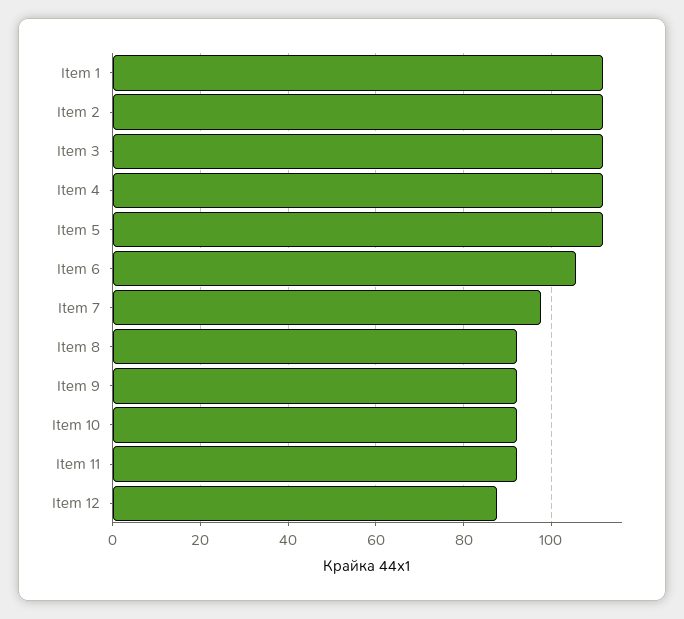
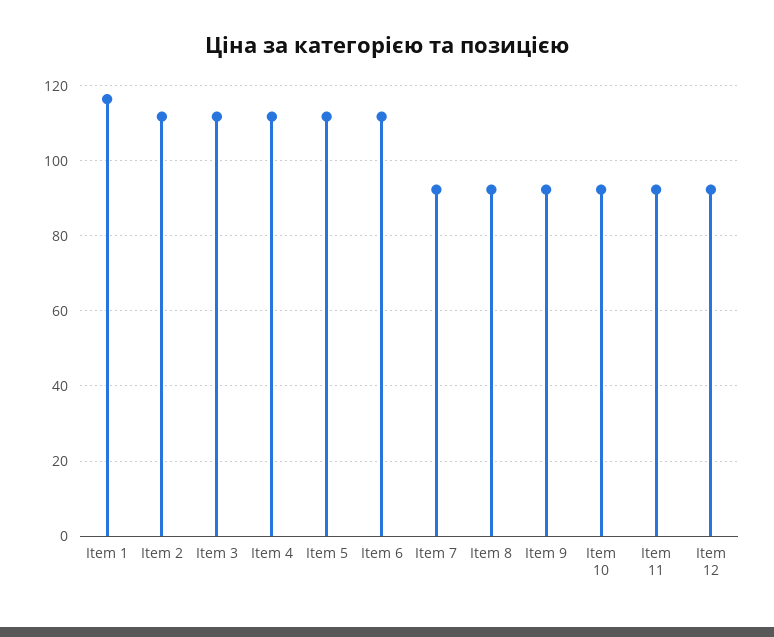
Item 1: 112 -> 116
Item 6: 106 -> 112
Item 7: 98 -> 92
Item 12: 88 -> 92

